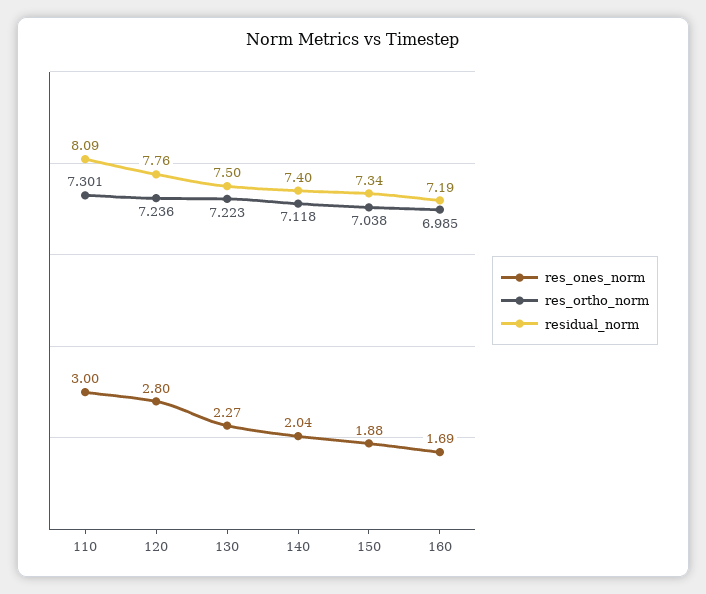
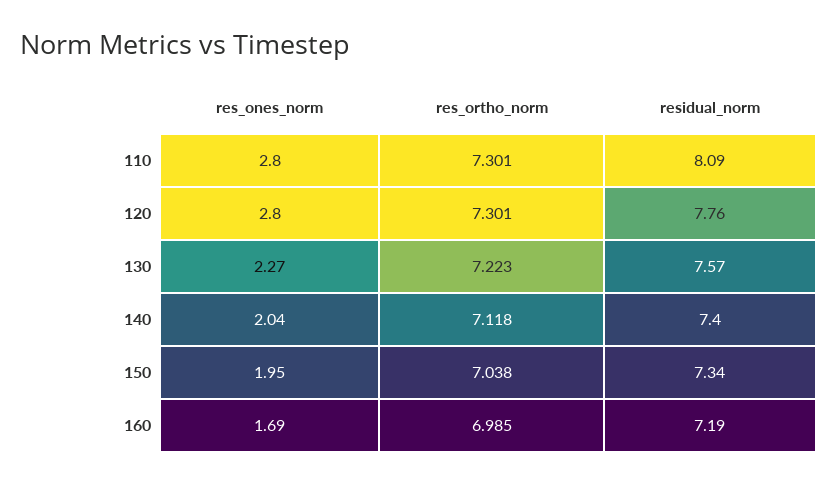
res_ones_norm, 110: 3 -> 2.8
res_ortho_norm, 120: 7.236 -> 7.301
residual_norm, 130: 7.5 -> 7.57
res_ones_norm, 150: 1.88 -> 1.95

